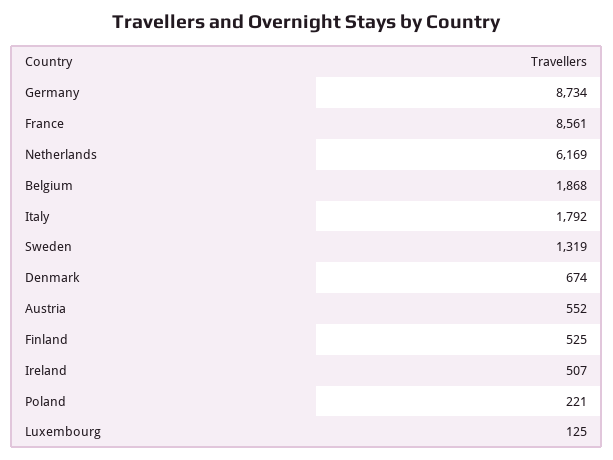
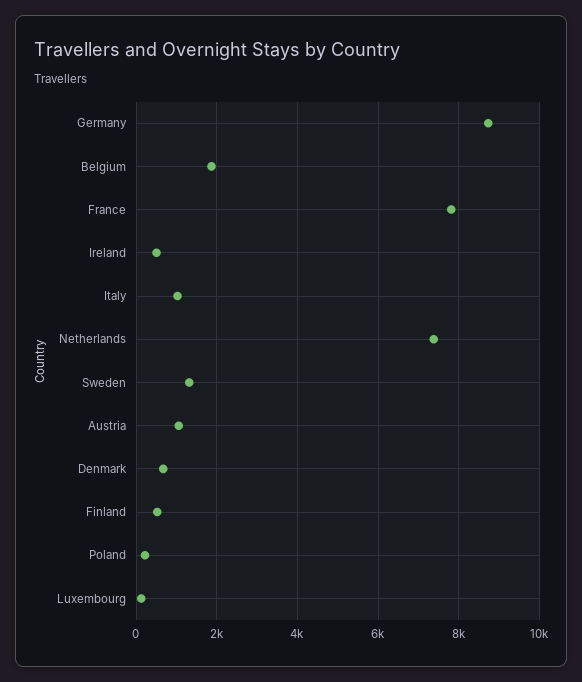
France: 8561 -> 7800
Netherlands: 6169 -> 7400
Italy: 1792 -> 1000
Austria: 552 -> 1000

